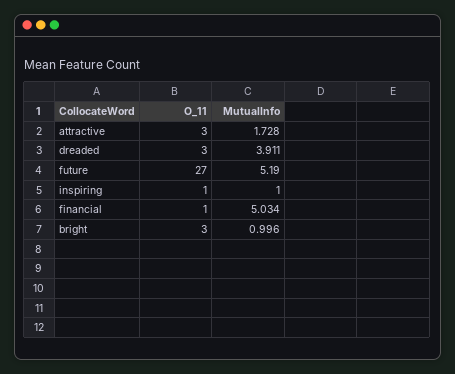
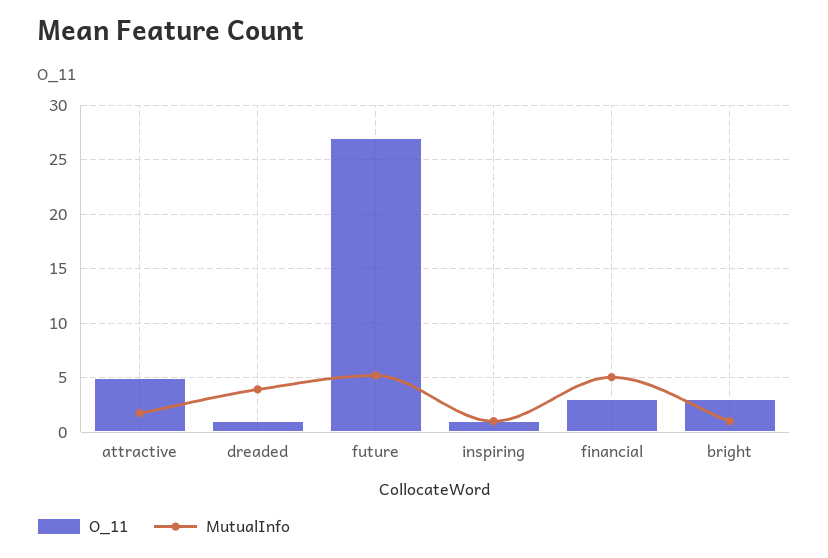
O_11, attractive: 3 -> 5
O_11, dreaded: 3 -> 1
O_11, financial: 1 -> 3

